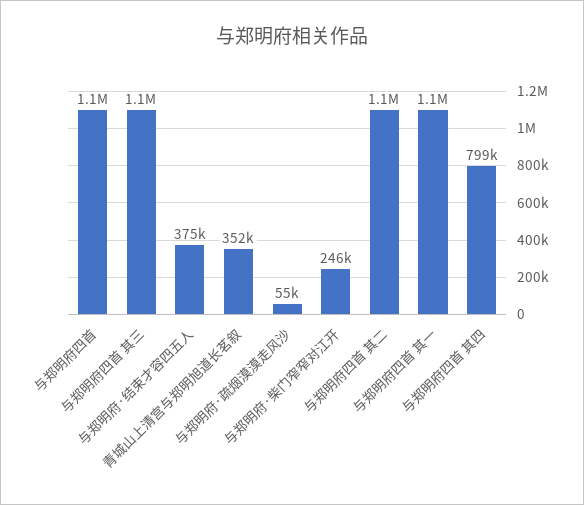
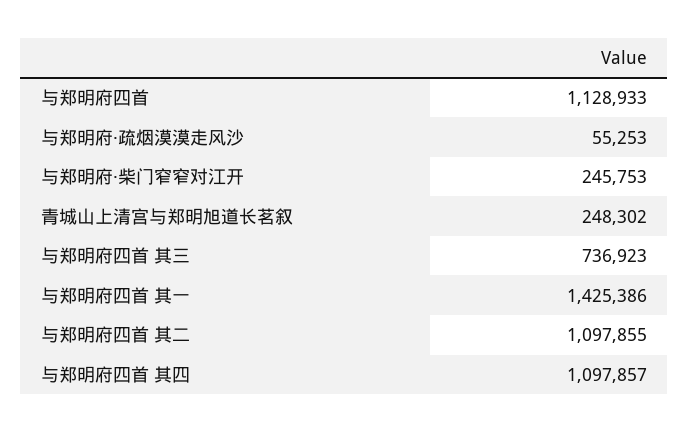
与郑明府四首 其三: 1100000 -> 736923
与郑明府·结束才容四五人: 375000 -> none
青城山上清宫与郑明旭道长茗叙: 352000 -> 248302
与郑明府四首 其一: 1100000 -> 1425386
与郑明府四首 其四: 799000 -> 1097857

